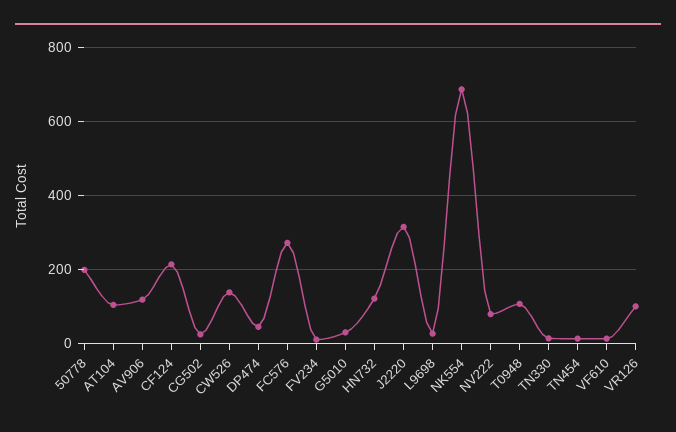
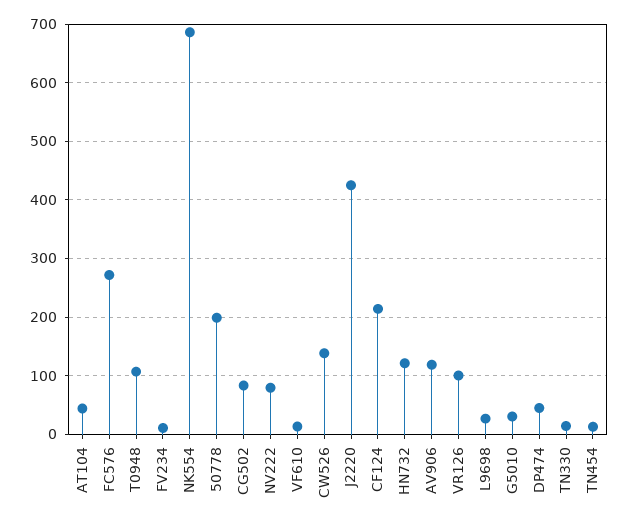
AT104: 100 -> 40
CG502: 20 -> 80
J2220: 320 -> 420

